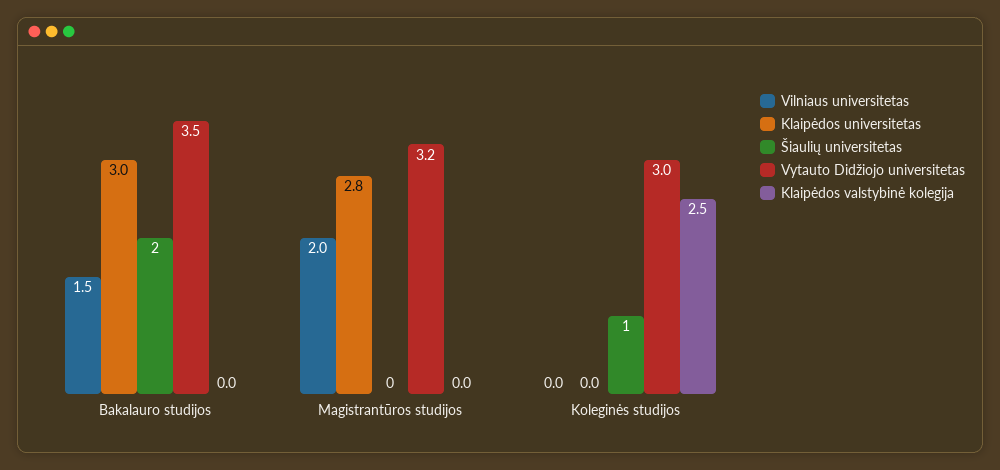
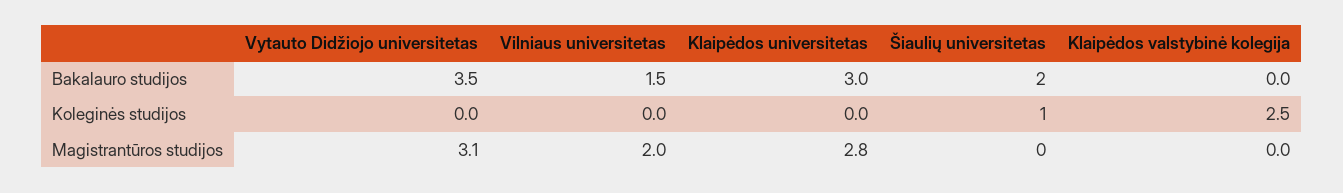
Vytauto Didžiojo universitetas, Magistrantūros studijos: 3.2 -> 3.1
Vytauto Didžiojo universitetas, Koleginės studijos: 3 -> 0

